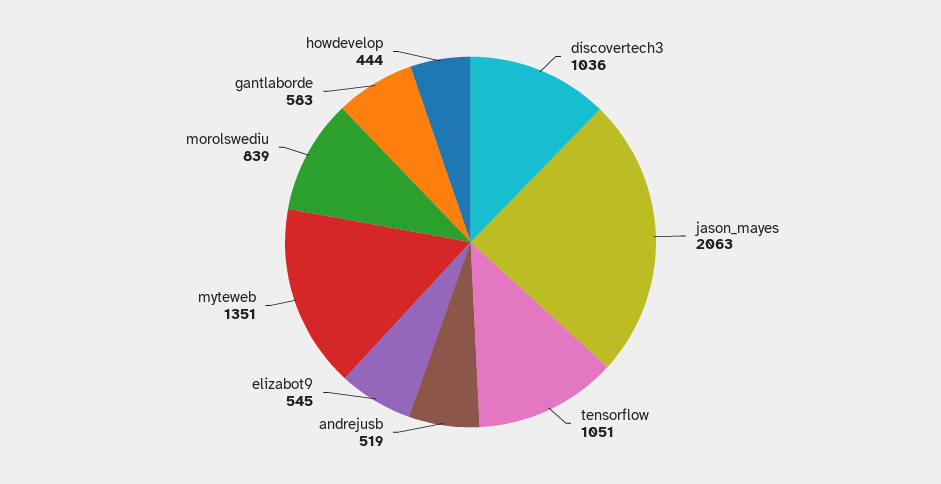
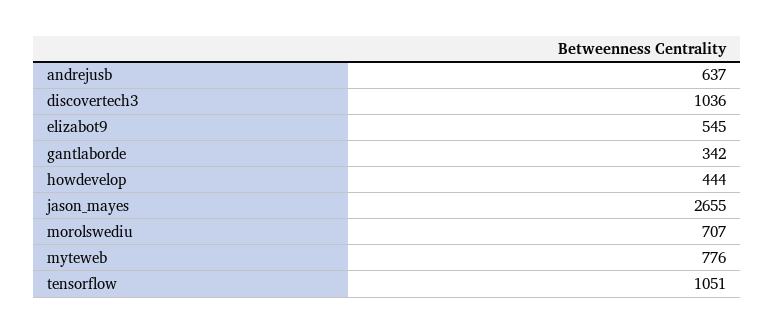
jason_mayes: 2063 -> 2655
andrejusb: 519 -> 637
myteweb: 1351 -> 776
morolswediu: 839 -> 707
gantlaborde: 583 -> 342

